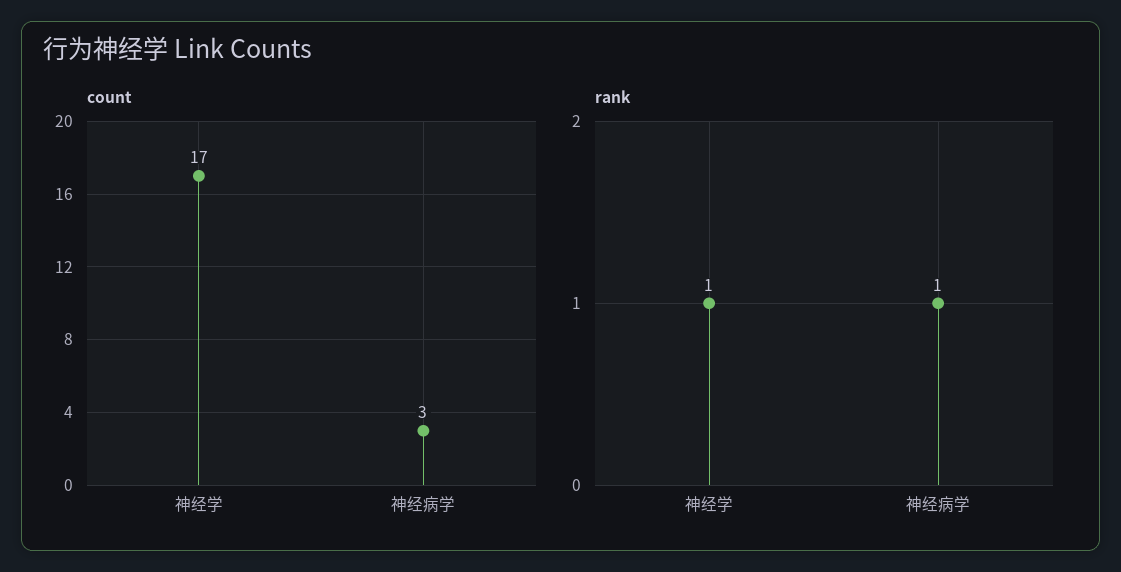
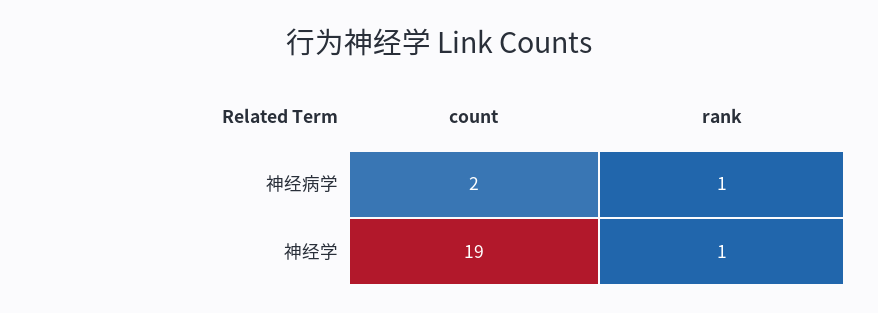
count, 神经学: 17 -> 19
count, 神经病学: 3 -> 2

